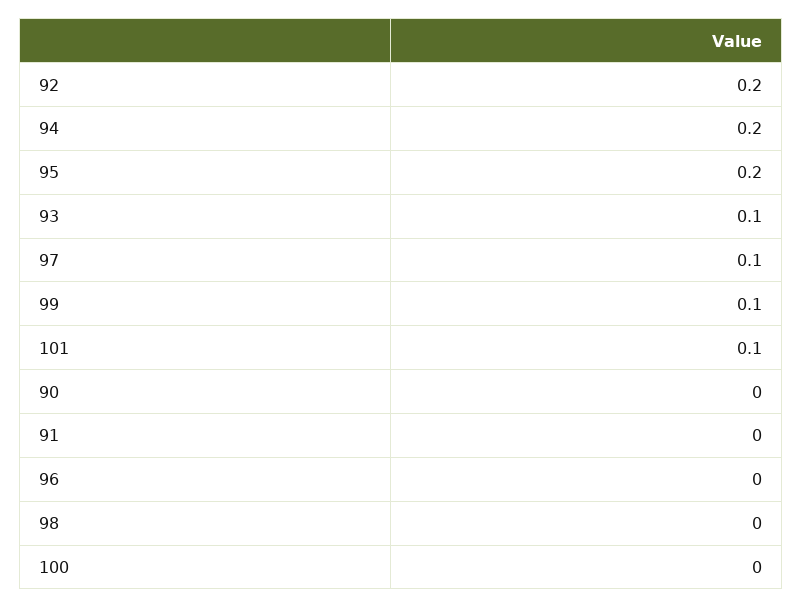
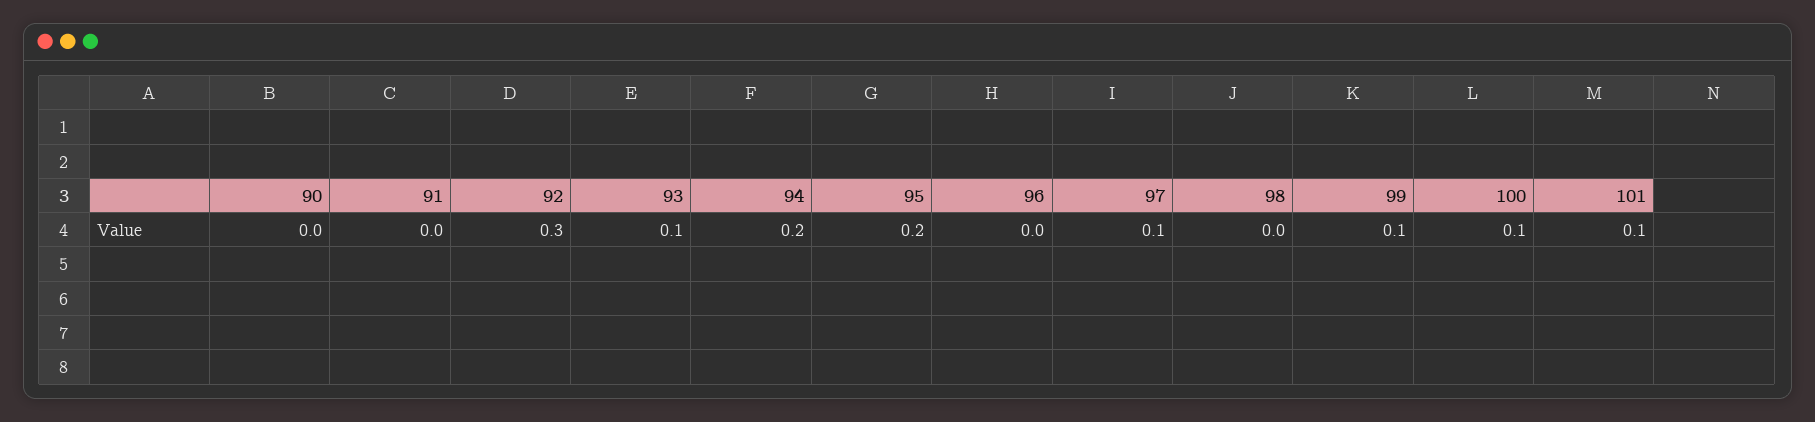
92: 0.2 -> 0.3
100: 0 -> 0.1

